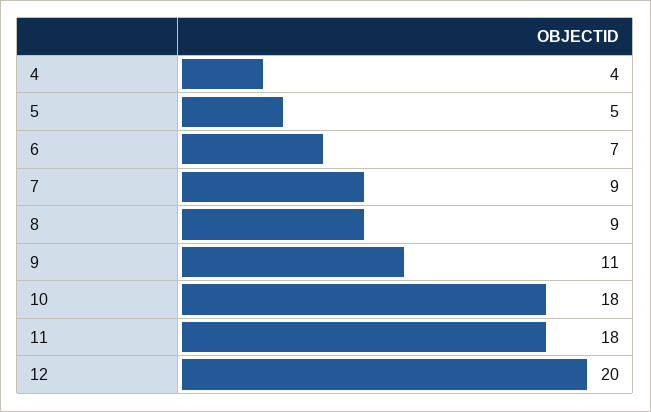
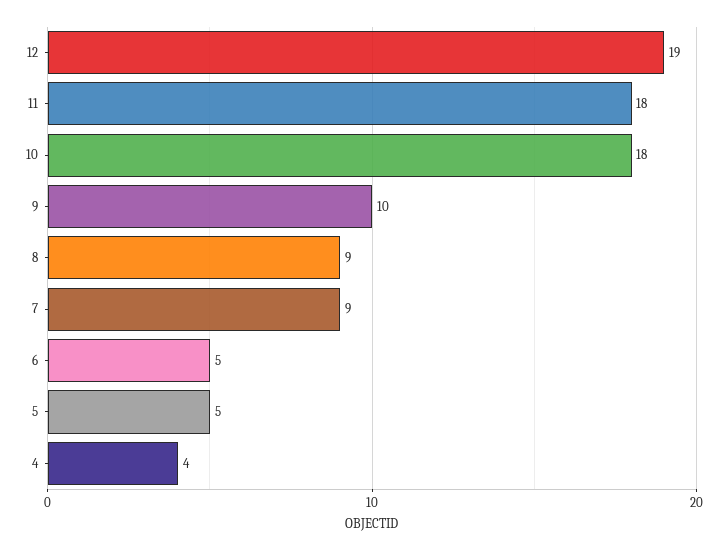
6: 7 -> 5
9: 11 -> 10
12: 20 -> 19

